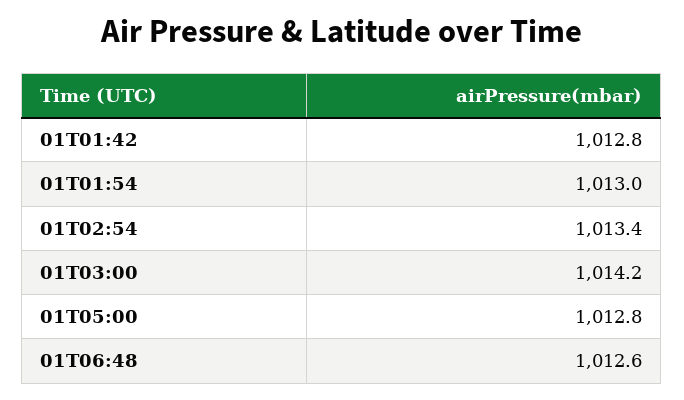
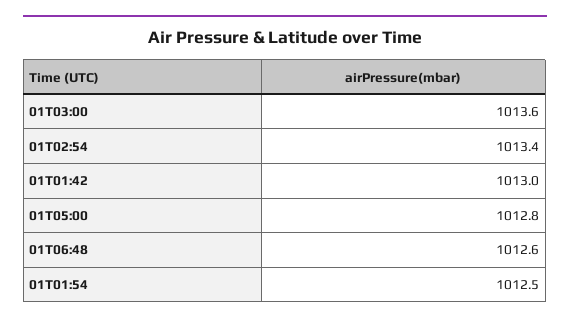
01T01:42: 1012.8 -> 1013
01T01:54: 1013 -> 1012.5
01T03:00: 1014.2 -> 1013.6

